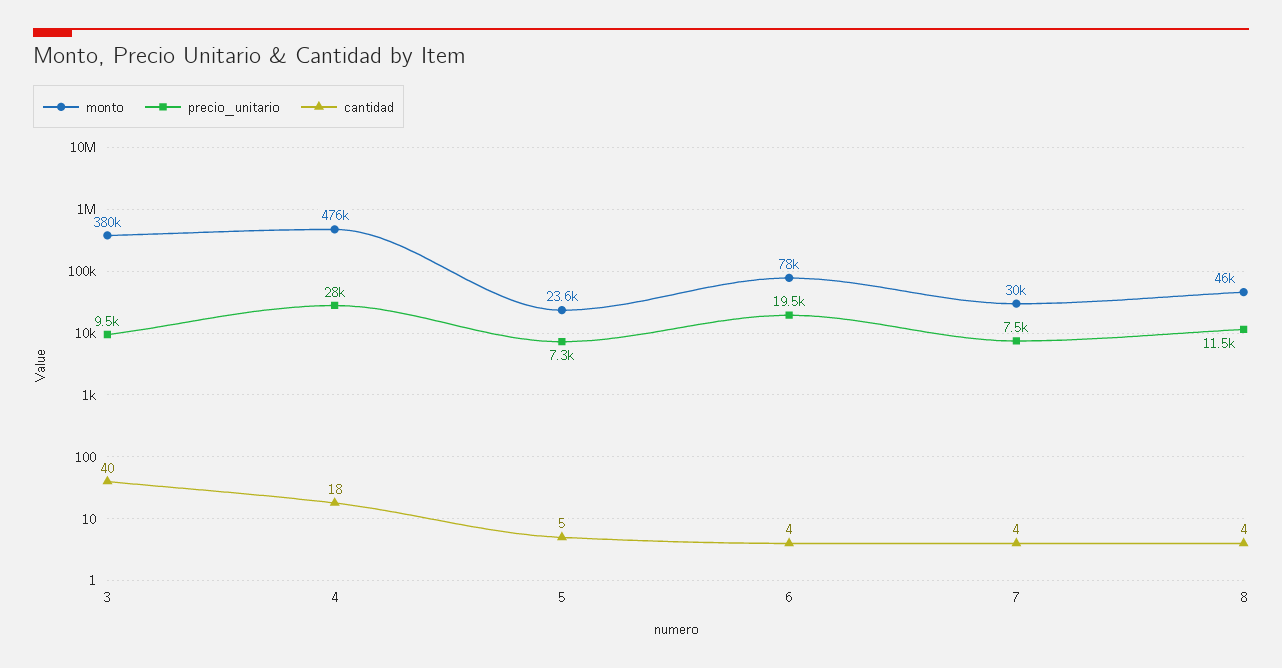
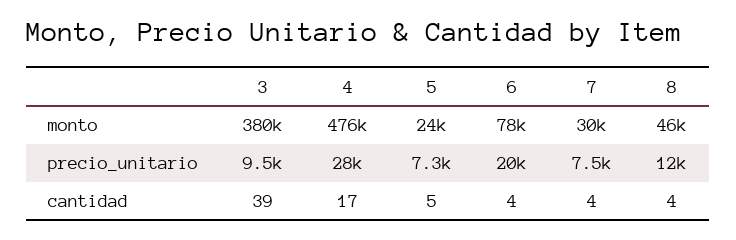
cantidad, 3: 40 -> 39
cantidad, 4: 18 -> 17

